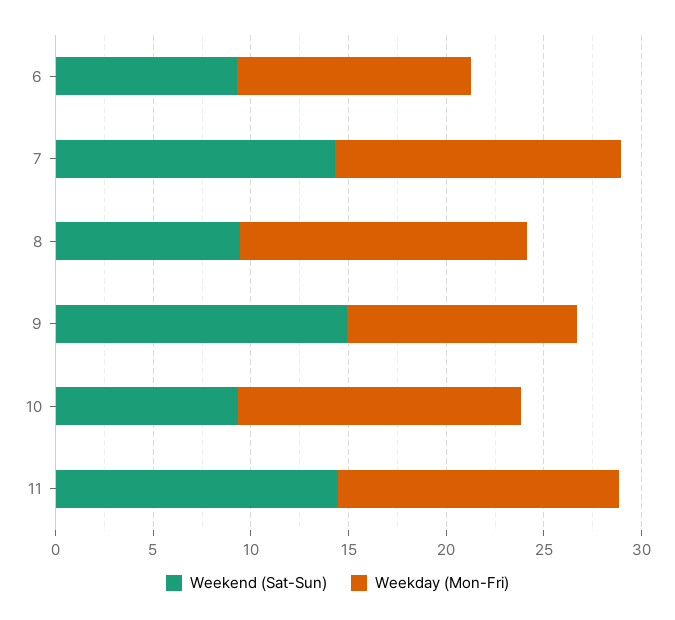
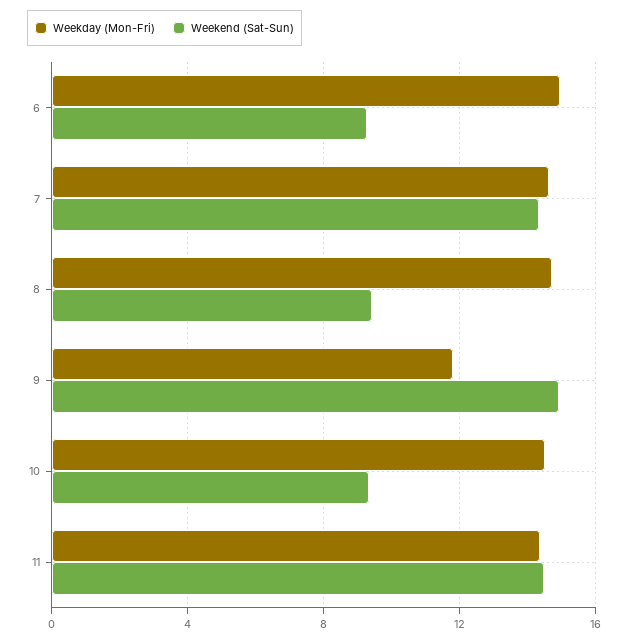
Weekday (Mon-Fri), 6: 12 -> 15

